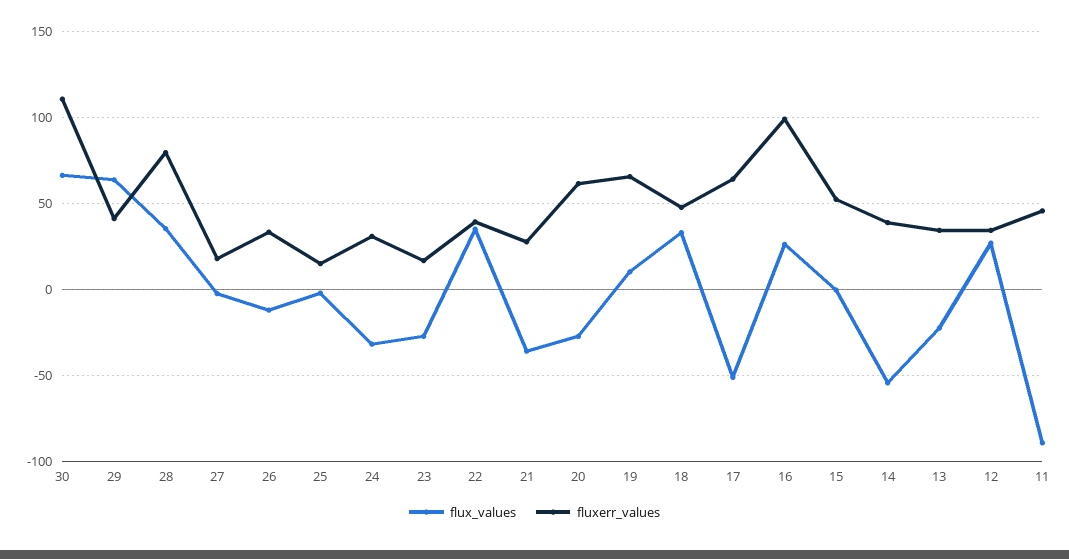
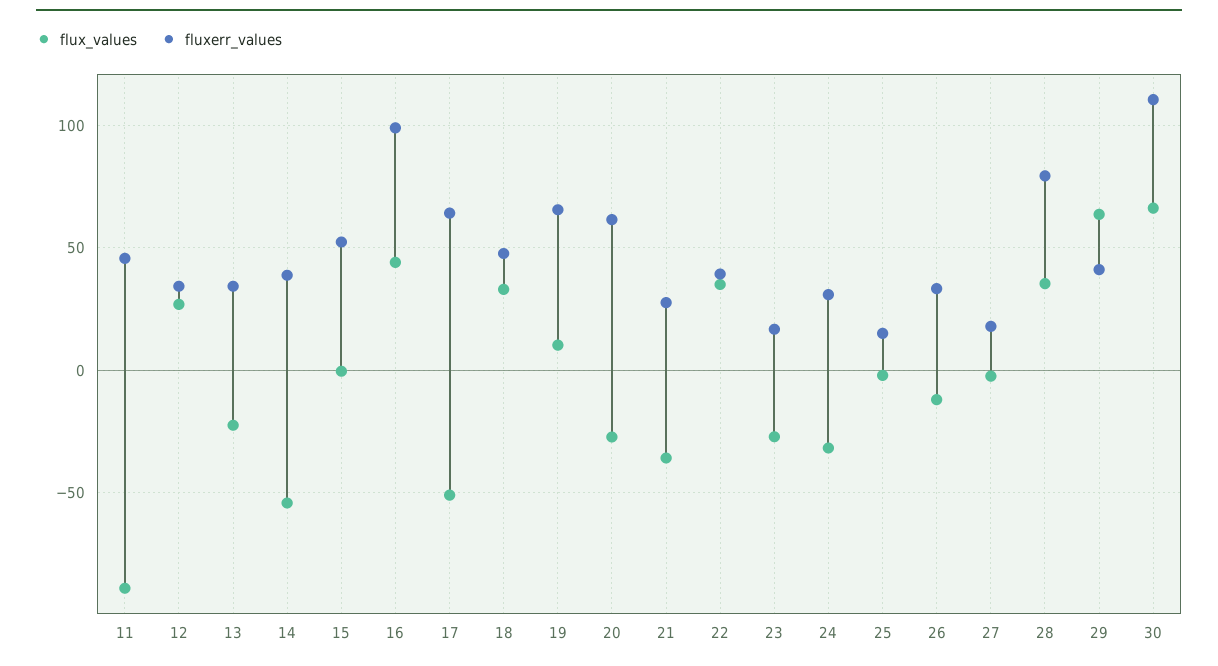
flux_values, 16: 25 -> 45

